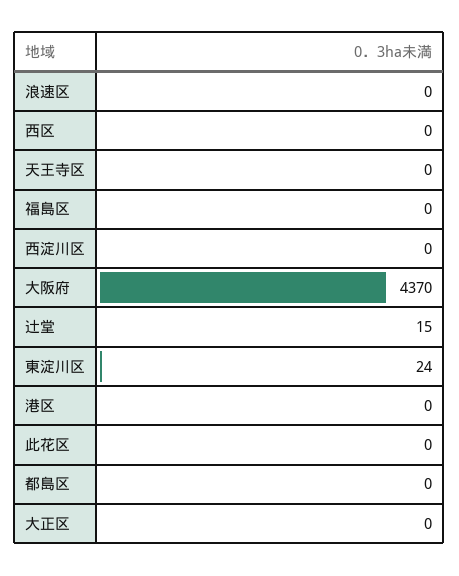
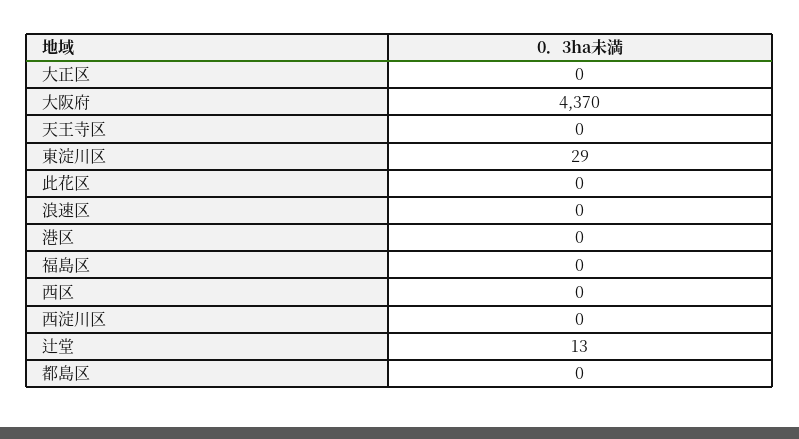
辻堂: 15 -> 13
東淀川区: 24 -> 29

